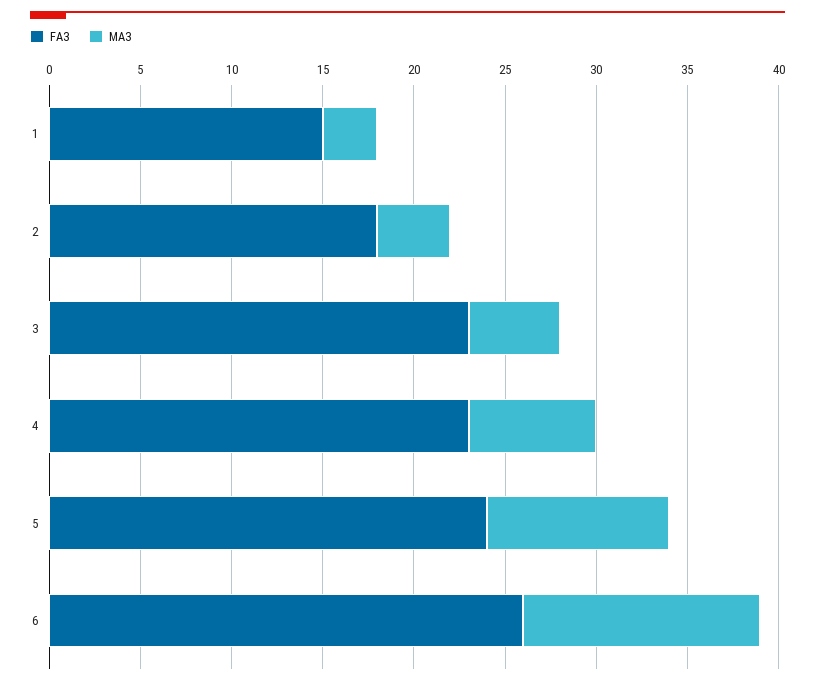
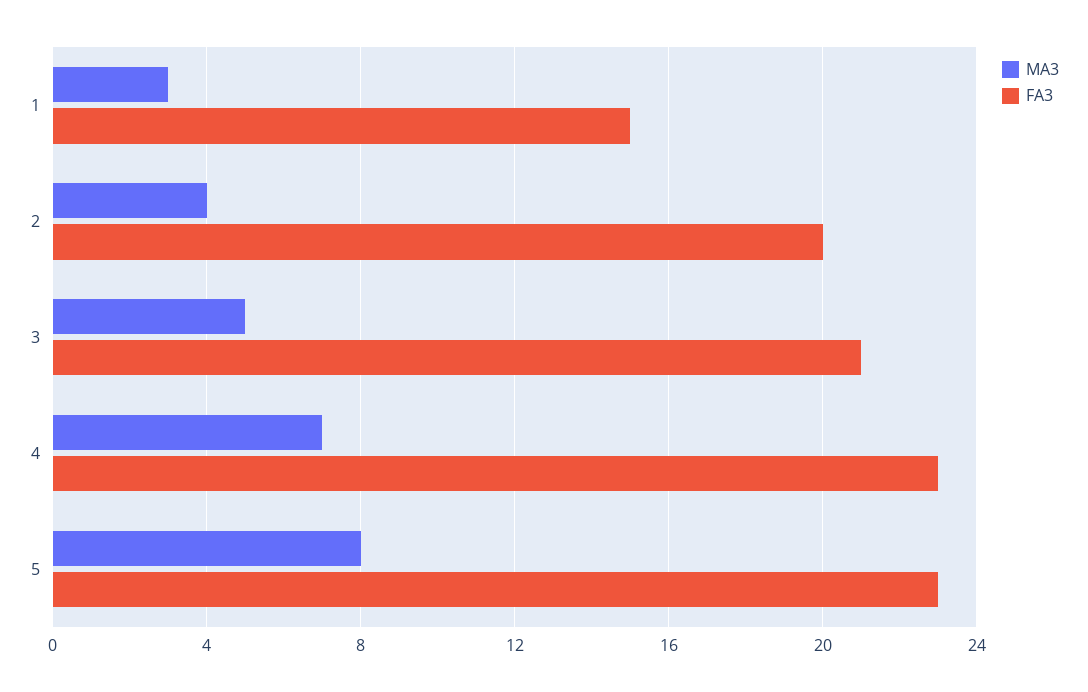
FA3, 2: 18 -> 20
FA3, 3: 23 -> 21
FA3, 5: 24 -> 23
MA3, 5: 10 -> 8
FA3, 6: 26 -> none
MA3, 6: 13 -> none

